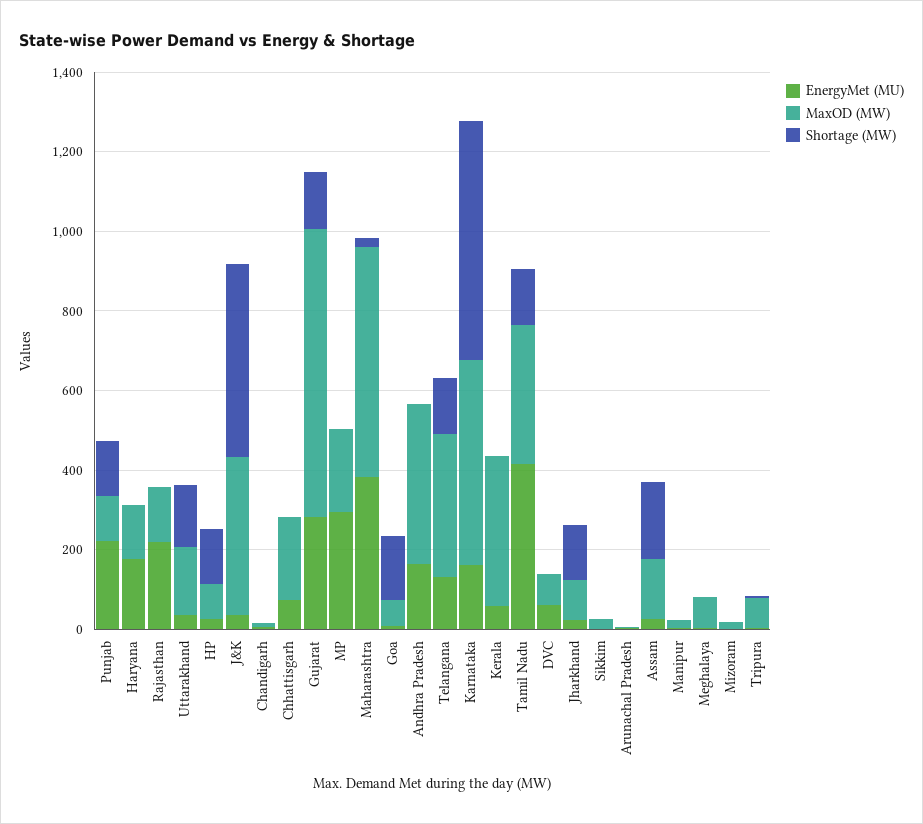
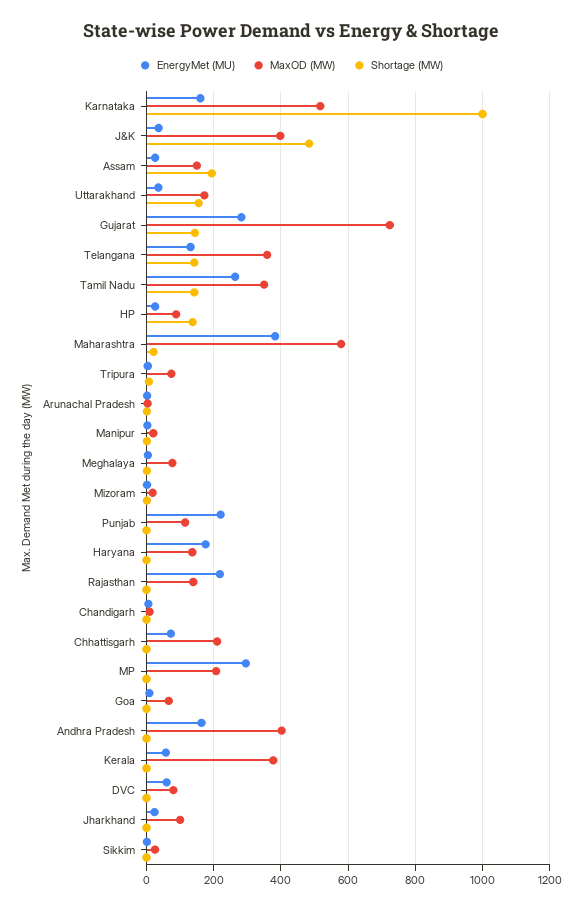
Shortage (MW), Punjab: 150 -> 0
Shortage (MW), Goa: 150 -> 0
Shortage (MW), Karnataka: 600 -> 1000
EnergyMet (MU), Tamil Nadu: 400 -> 260
Shortage (MW), Jharkhand: 150 -> 0

